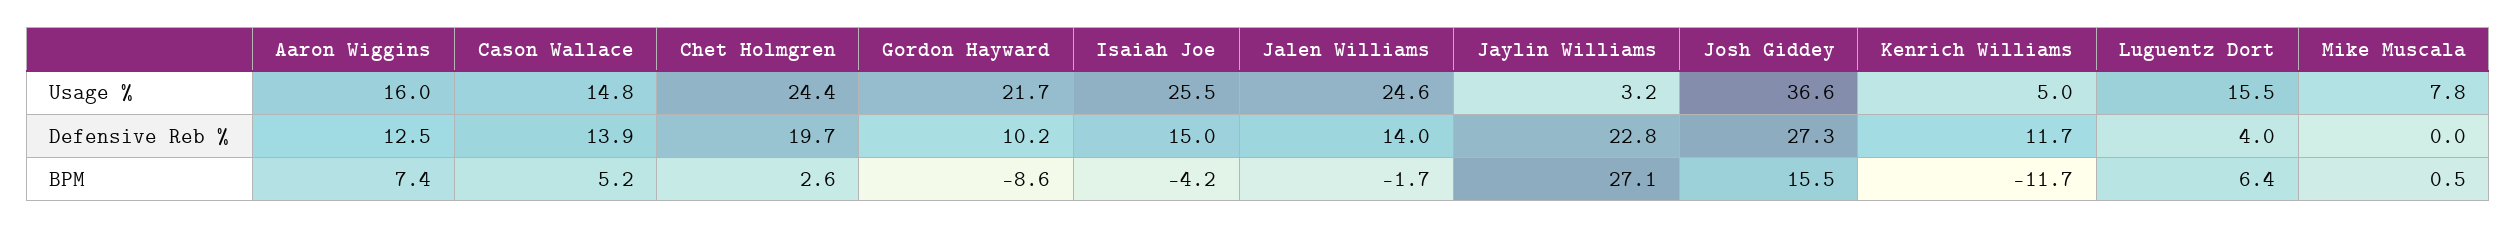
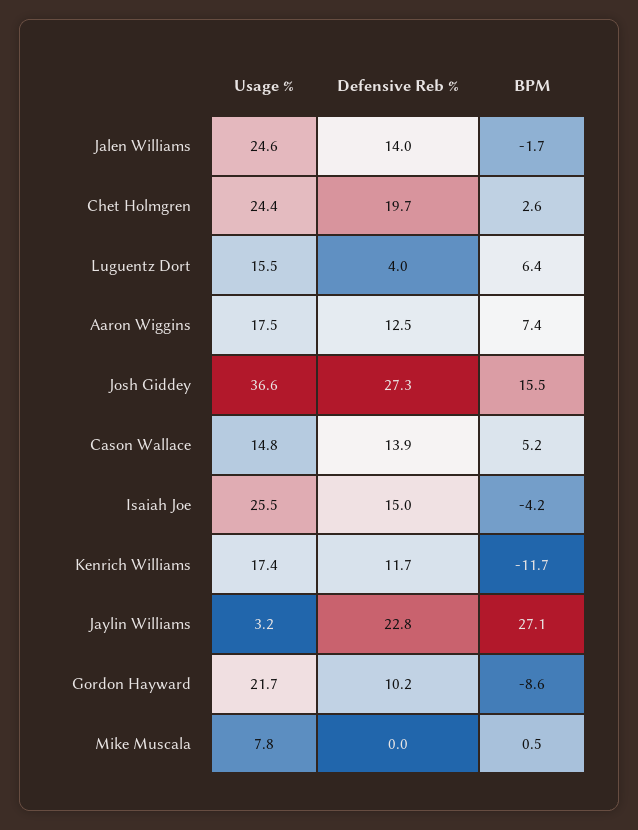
Aaron Wiggins, Usage %: 16 -> 17.5
Kenrich Williams, Usage %: 5 -> 17.4

